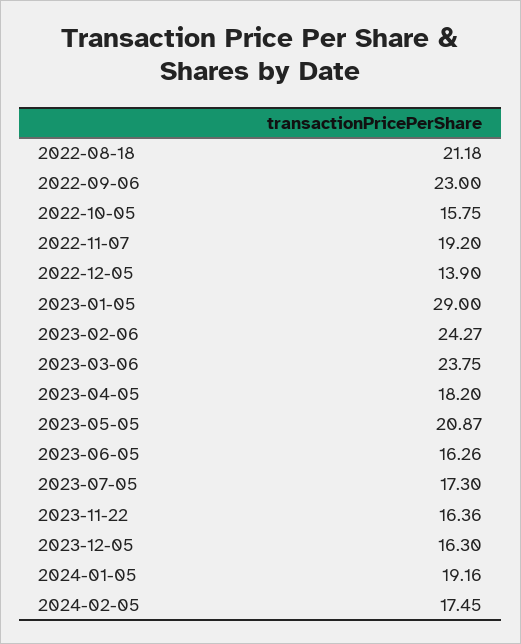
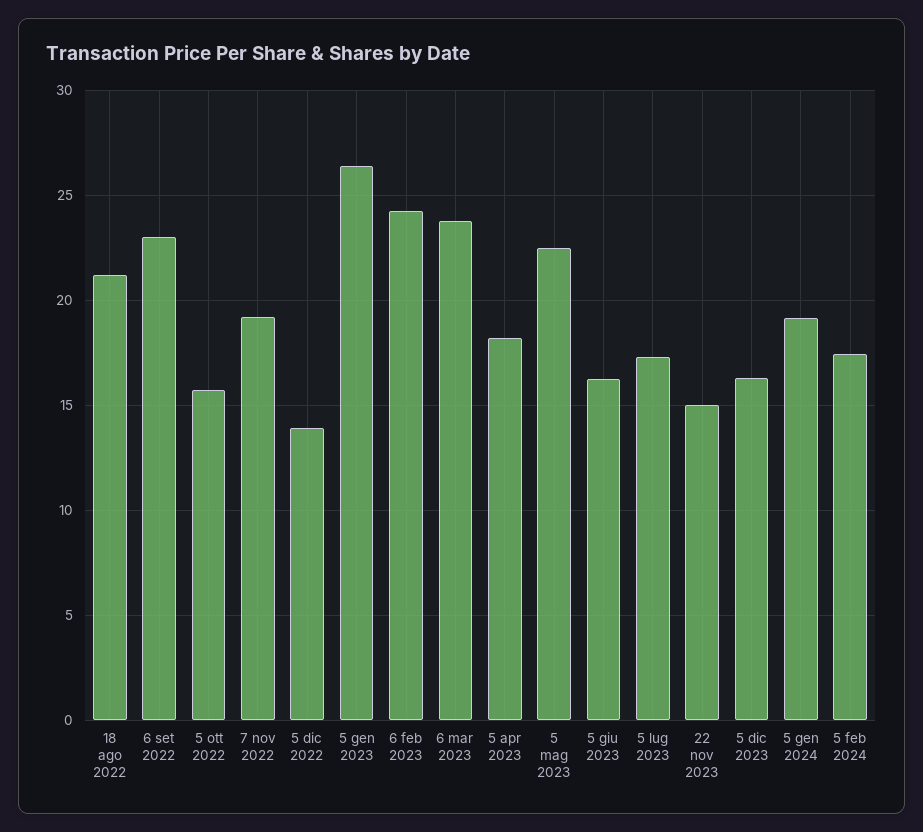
2023-01-05: 29 -> 26.5
2023-05-05: 20.87 -> 22.5
2023-11-22: 16.36 -> 15

